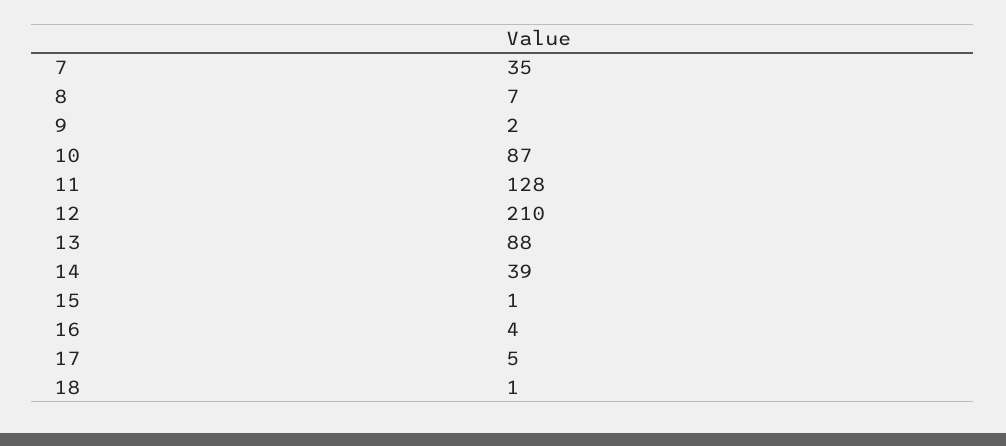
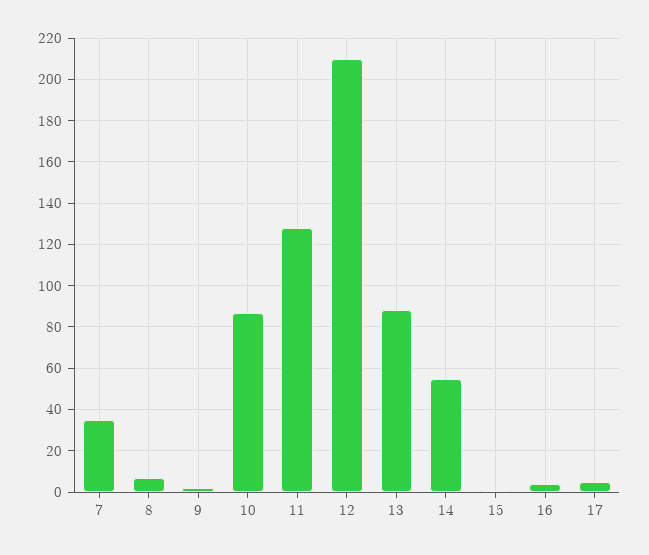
14: 39 -> 55
18: 1 -> none

